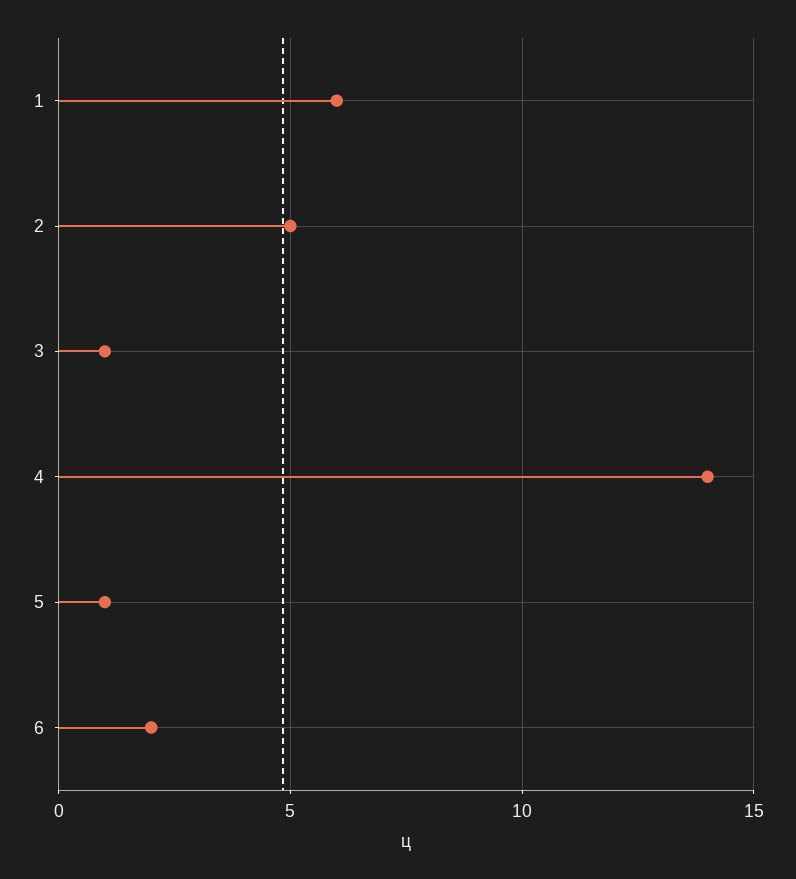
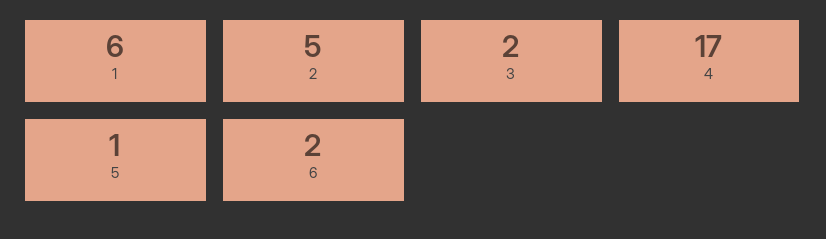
3: 1 -> 2
4: 14 -> 17

